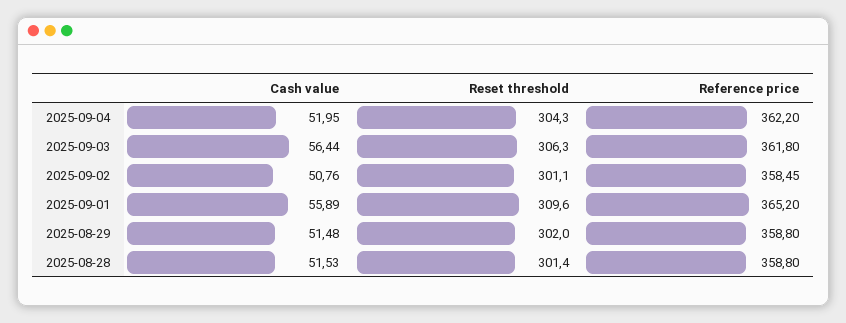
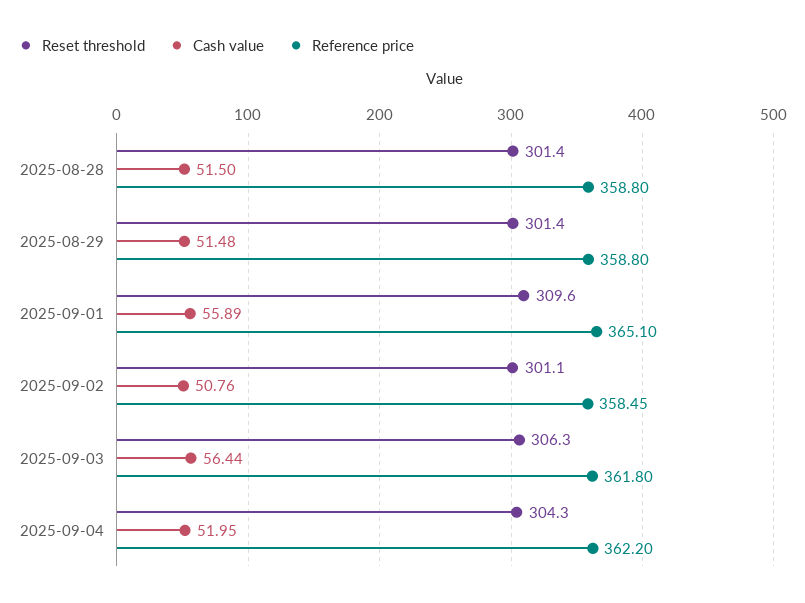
Reference price, 2025-09-01: 365.2 -> 365.1
Reset threshold, 2025-08-29: 302 -> 301.4
Cash value, 2025-08-28: 51.53 -> 51.5

